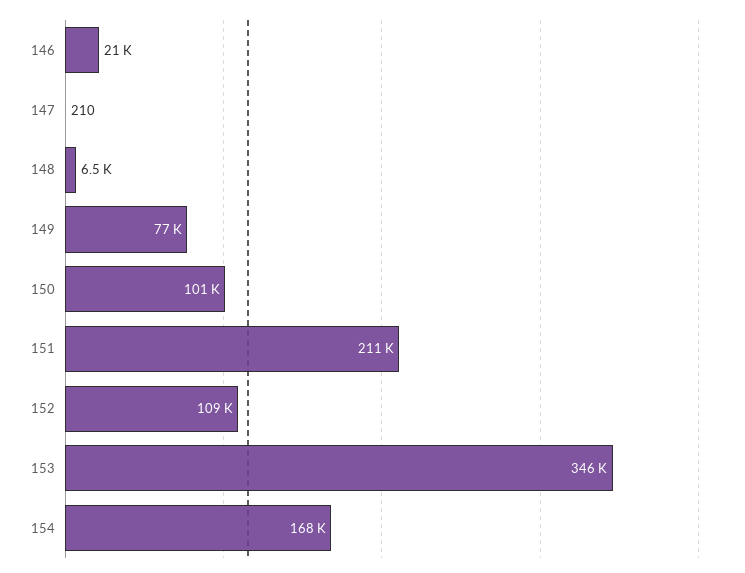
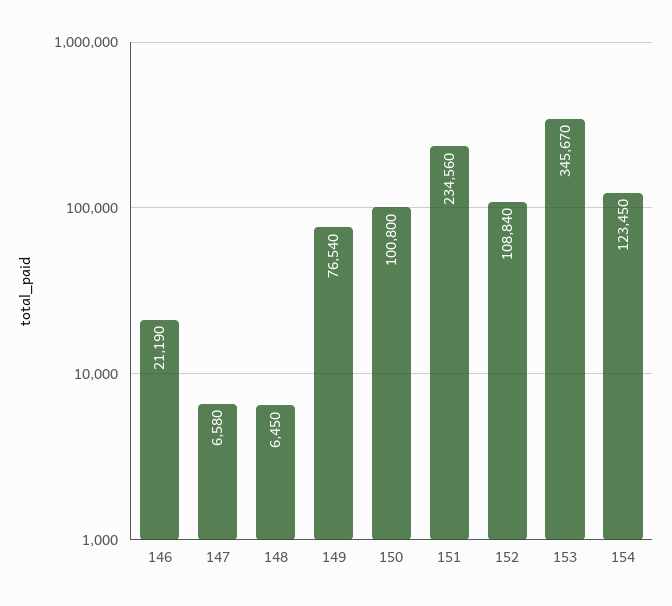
147: 210 -> 6580
151: 211000 -> 234560
154: 168000 -> 123450

